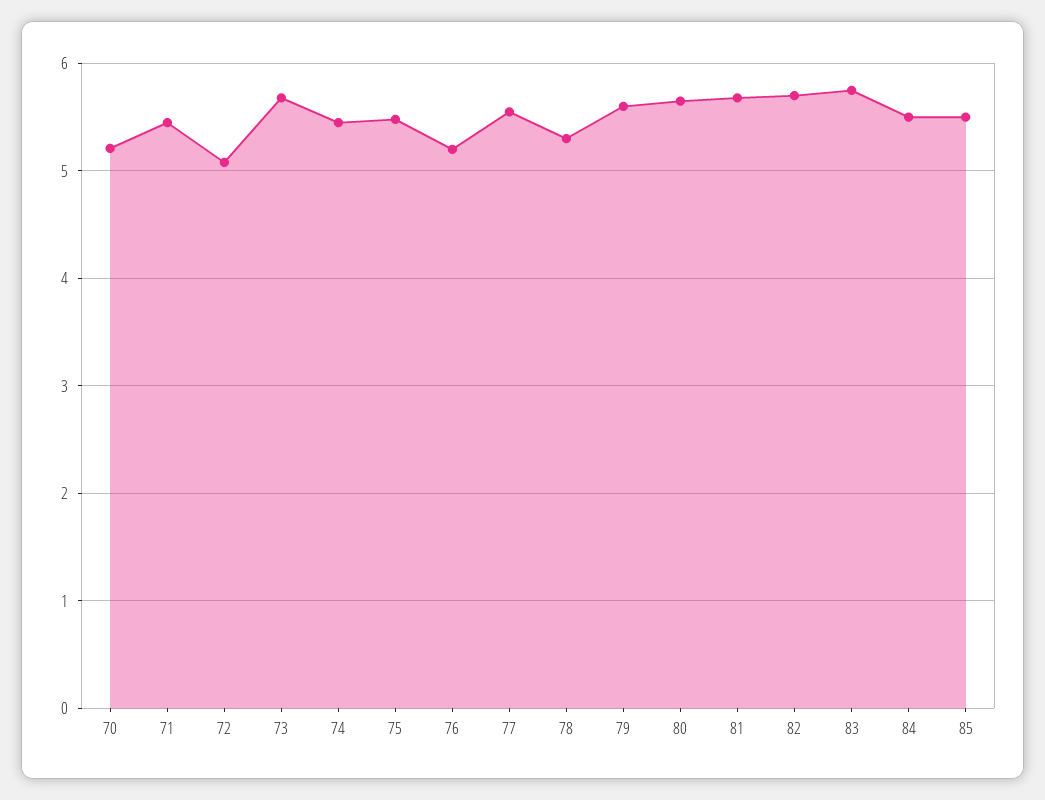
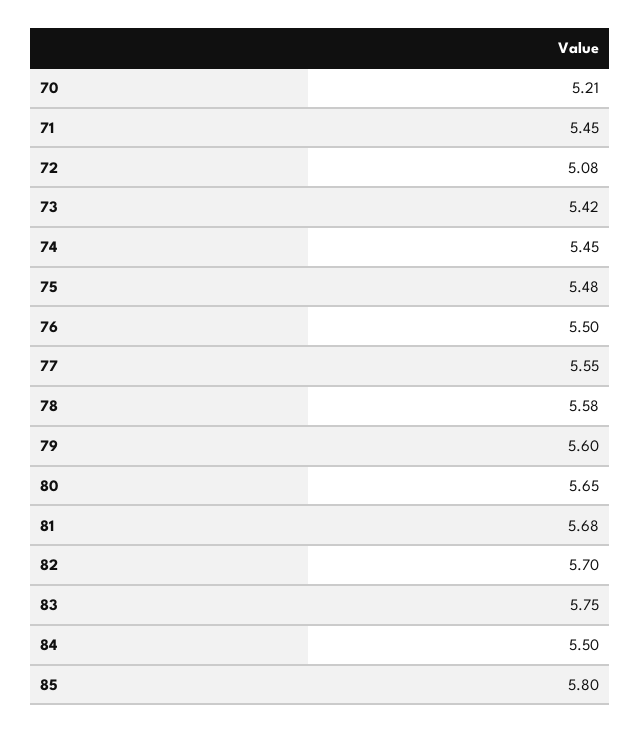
73: 5.7 -> 5.42
76: 5.2 -> 5.5
78: 5.3 -> 5.58
85: 5.5 -> 5.8

